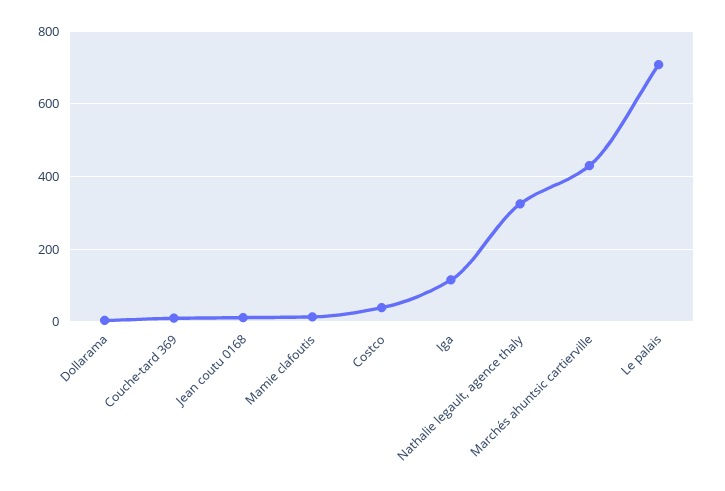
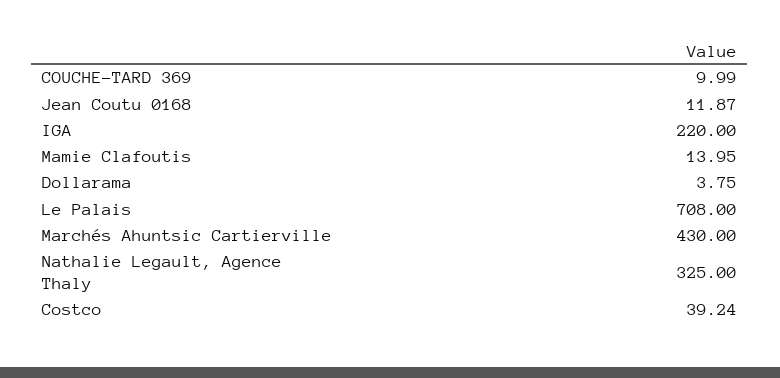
Iga: 120 -> 220

